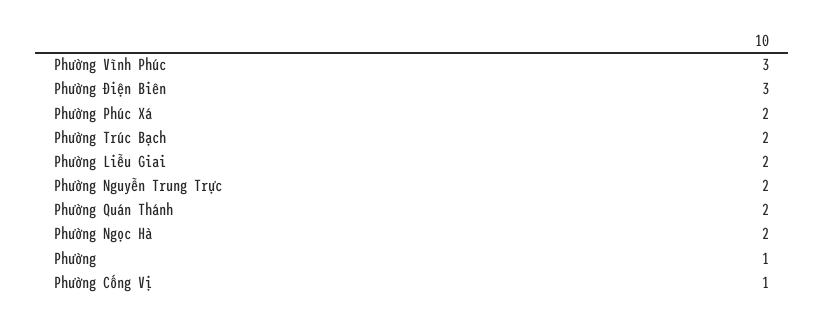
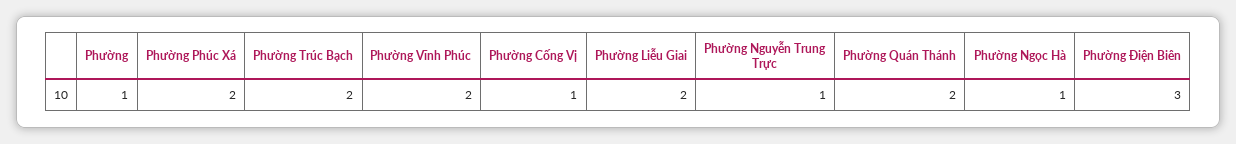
Phường Vĩnh Phúc: 3 -> 2
Phường Nguyễn Trung Trực: 2 -> 1
Phường Ngọc Hà: 2 -> 1

